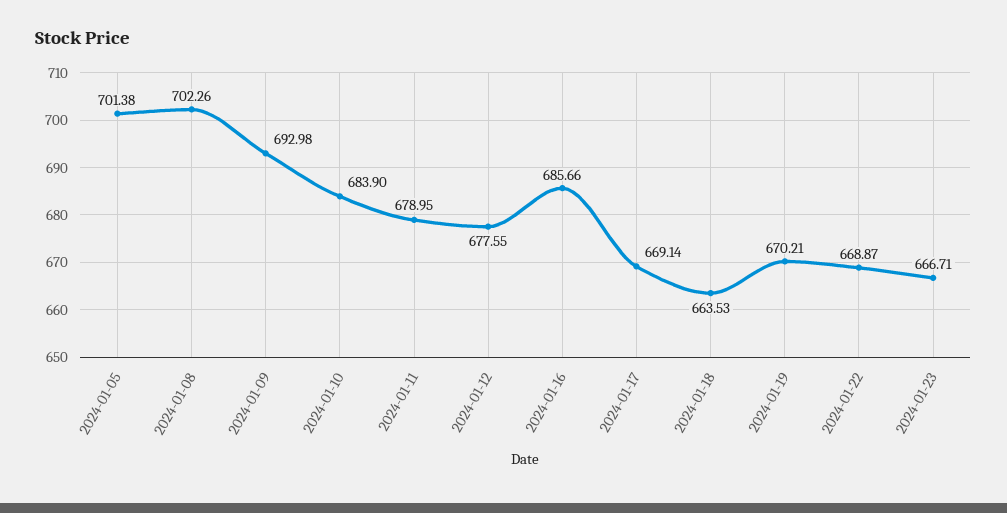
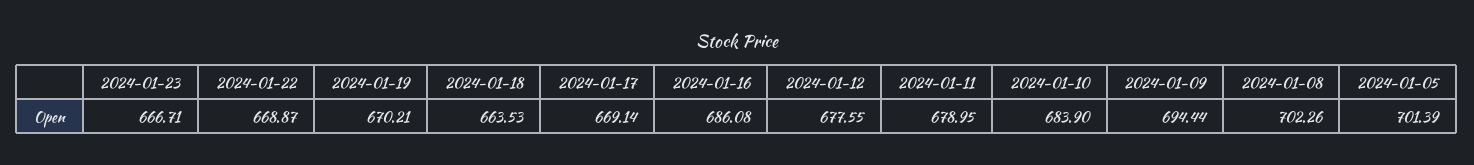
2024-01-05: 701.38 -> 701.39
2024-01-09: 692.98 -> 694.44
2024-01-16: 685.66 -> 686.08

